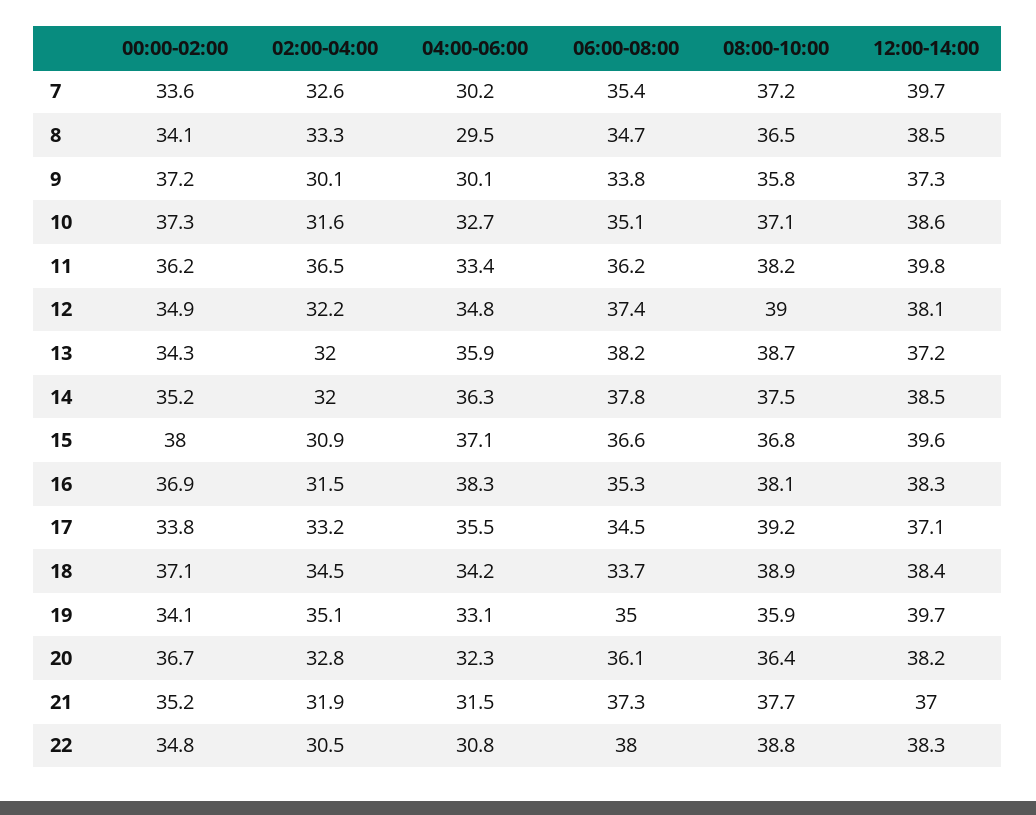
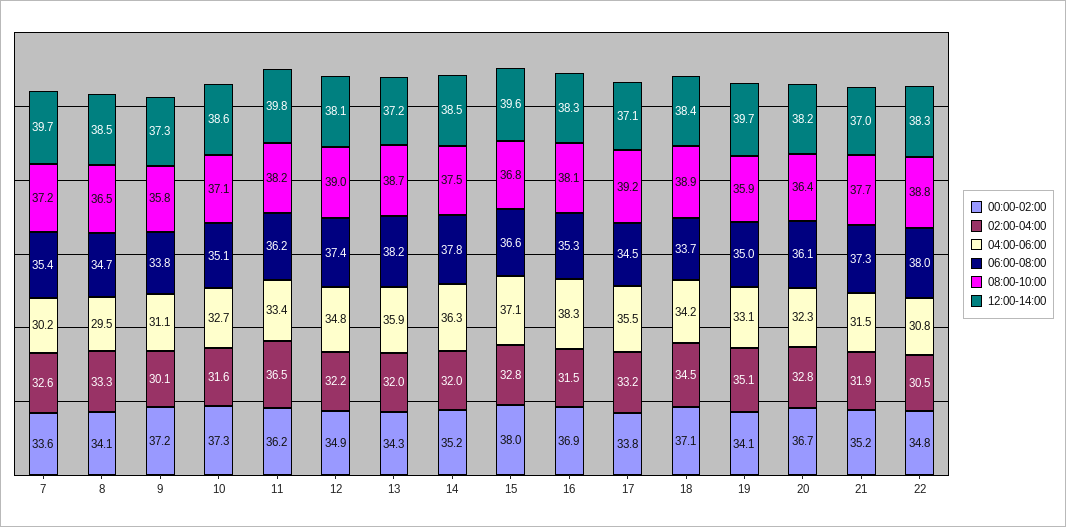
04:00-06:00, 9: 30.1 -> 31.1
02:00-04:00, 15: 30.9 -> 32.8

